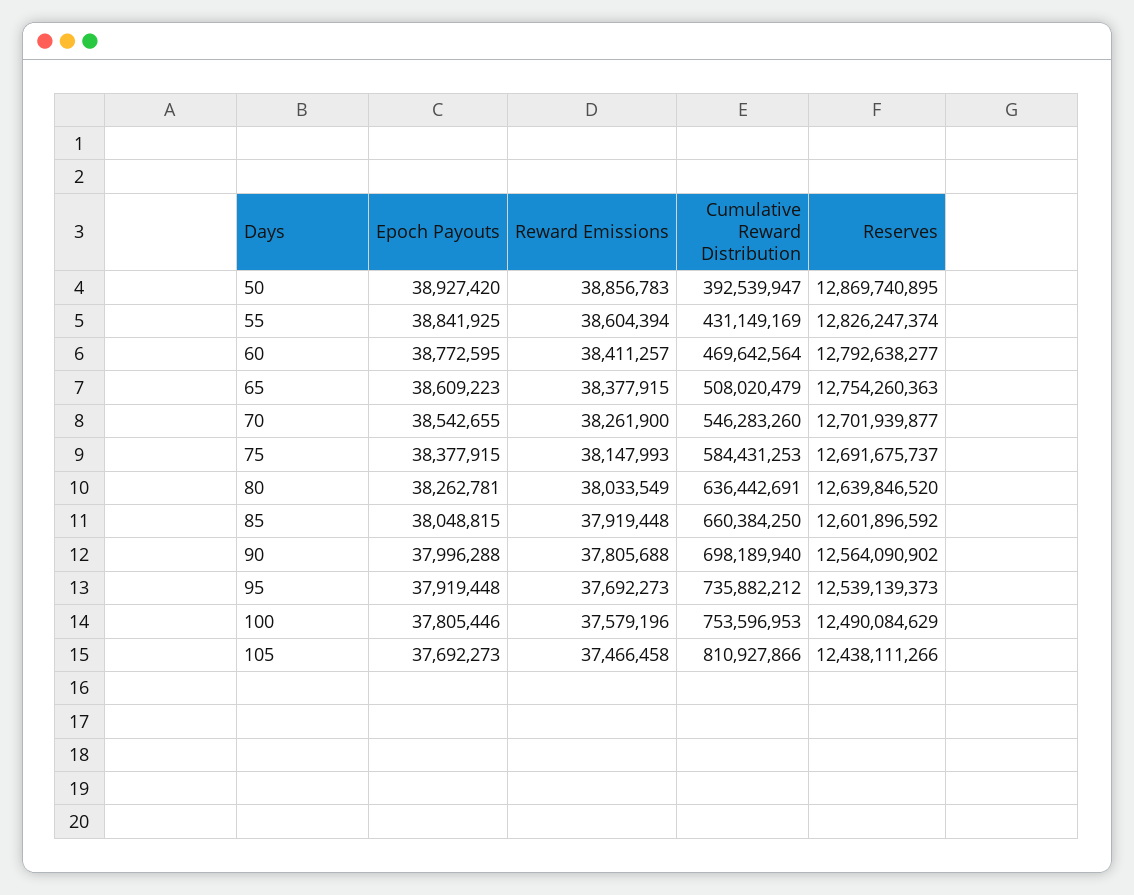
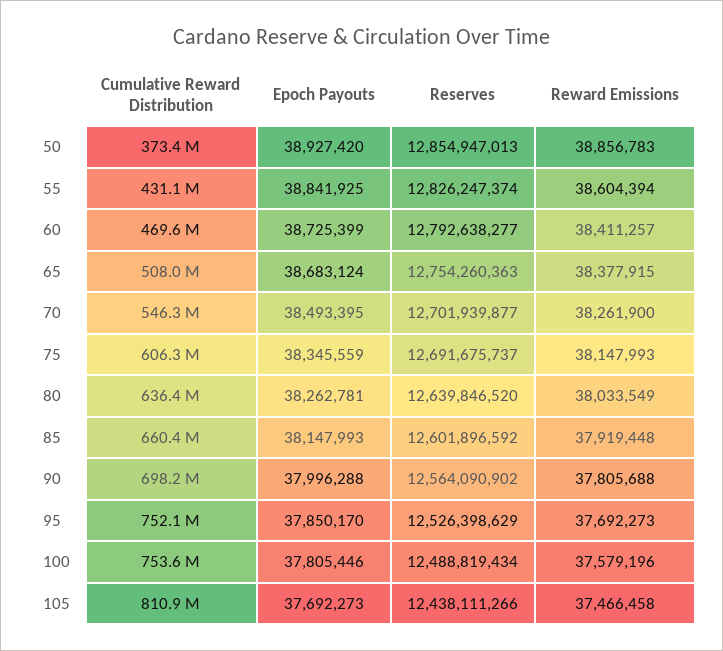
Cumulative Reward Distribution, 50: 392539947 -> 373400000
Reserves, 50: 12869740895 -> 12854947013
Epoch Payouts, 60: 38772595 -> 38725399
Epoch Payouts, 65: 38609223 -> 38683124
Epoch Payouts, 70: 38542655 -> 38493395
Epoch Payouts, 75: 38377915 -> 38345559
Cumulative Reward Distribution, 75: 584431253 -> 606300000
Epoch Payouts, 85: 38048815 -> 38147993
Epoch Payouts, 95: 37919448 -> 37850170
Cumulative Reward Distribution, 95: 735882212 -> 752100000
Reserves, 95: 12539139373 -> 12526398629
Reserves, 100: 12490084629 -> 12488819434

